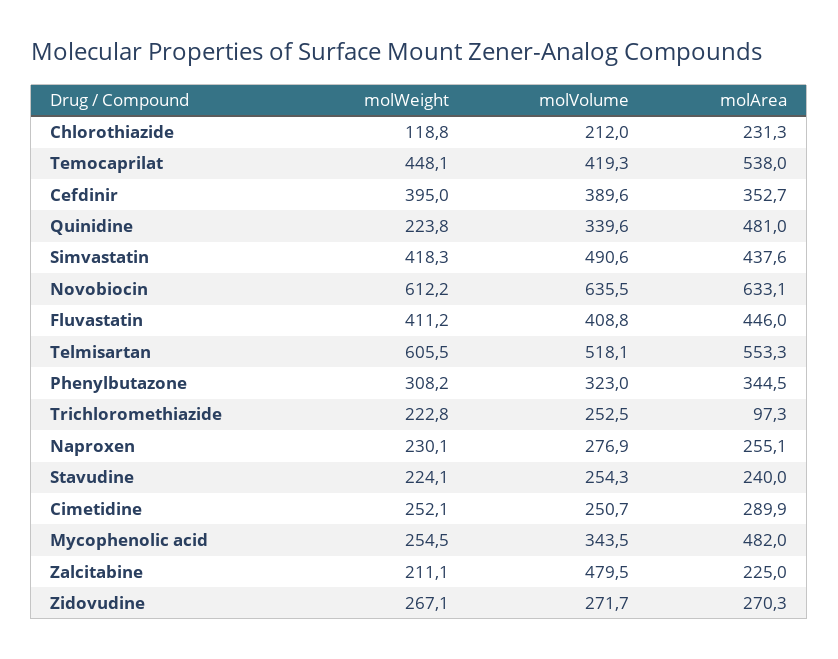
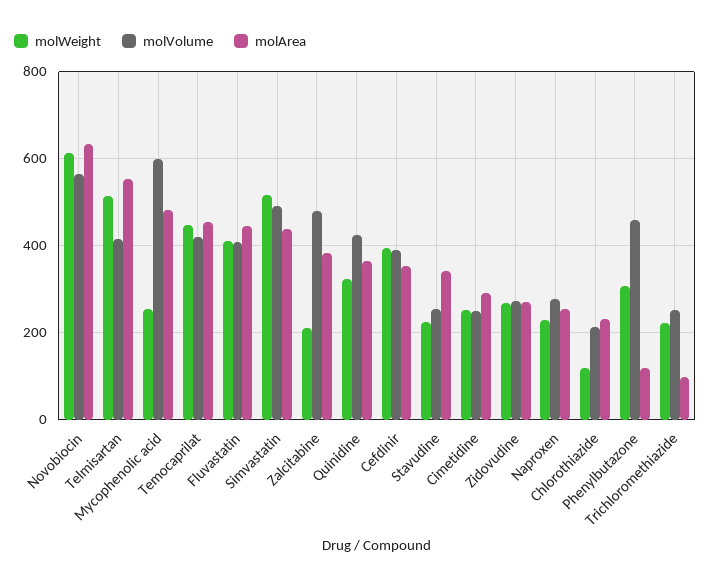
molArea, Temocaprilat: 538 -> 460
molWeight, Quinidine: 223.8 -> 320
molVolume, Quinidine: 339.6 -> 420
molArea, Quinidine: 481 -> 360
molWeight, Simvastatin: 418.3 -> 520
molVolume, Novobiocin: 635.5 -> 560
molWeight, Telmisartan: 605.5 -> 520
molVolume, Telmisartan: 518.1 -> 420
molVolume, Phenylbutazone: 323 -> 460
molArea, Phenylbutazone: 344.5 -> 120
molArea, Stavudine: 240 -> 340
molVolume, Mycophenolic acid: 343.5 -> 600
molArea, Zalcitabine: 225 -> 380

